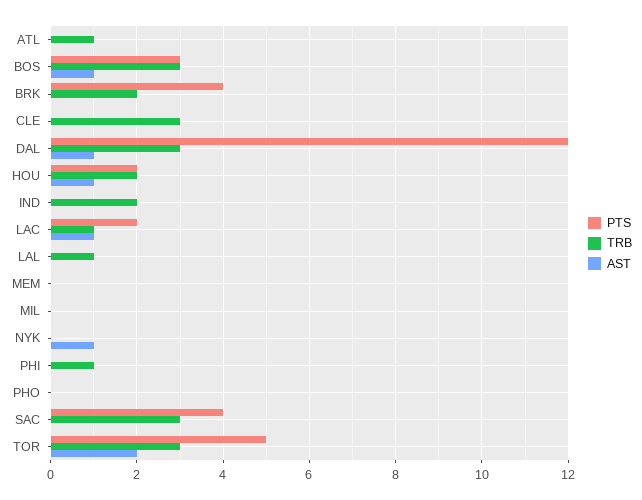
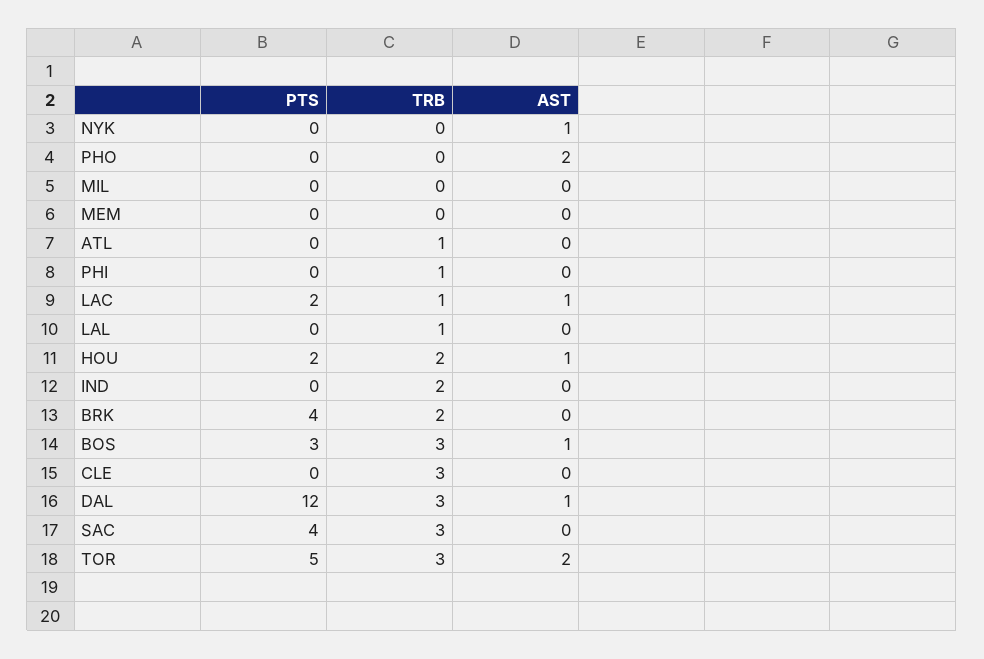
AST, PHO: 0 -> 2

